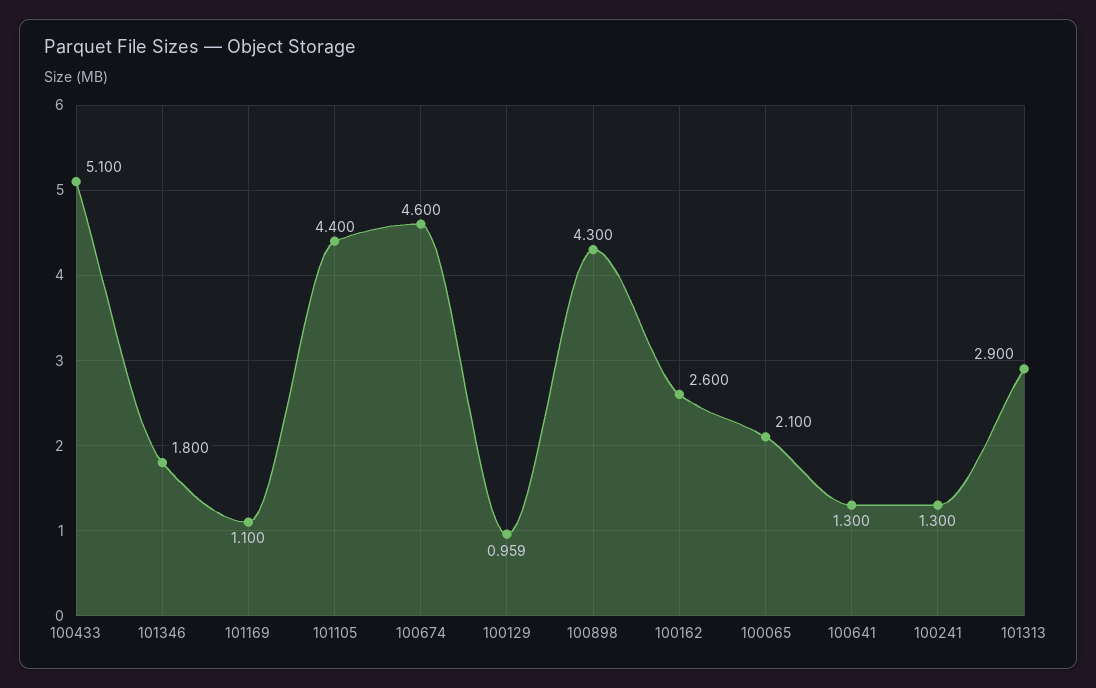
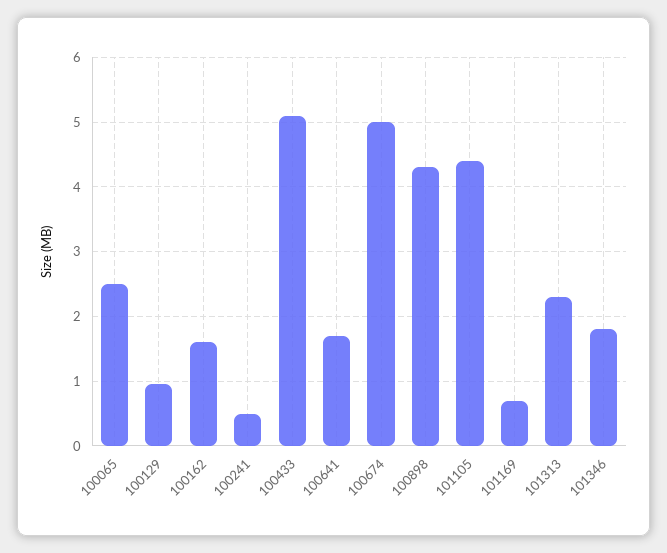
101169: 1.1 -> 0.7
100674: 4.6 -> 5
100162: 2.6 -> 1.6
100065: 2.1 -> 2.5
100641: 1.3 -> 1.7
100241: 1.3 -> 0.5
101313: 2.9 -> 2.3

